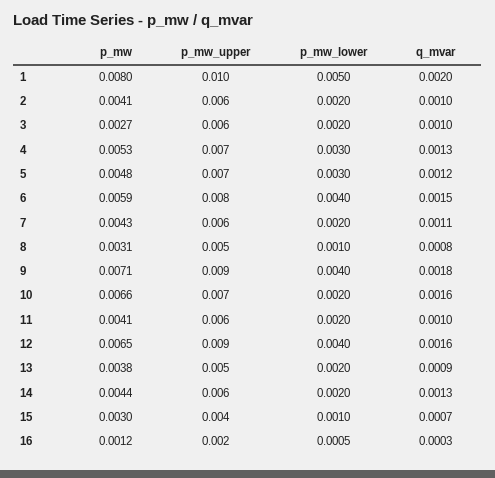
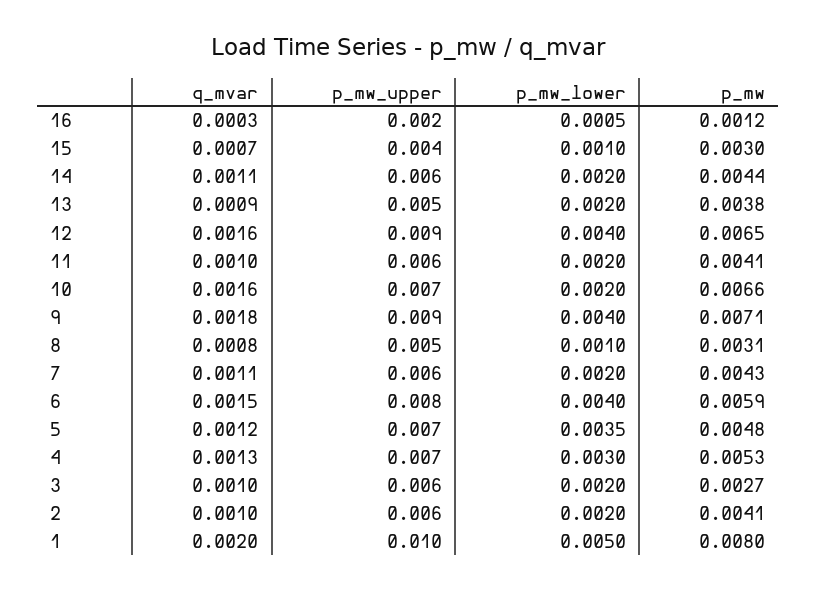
p_mw_lower, 5: 0.003 -> 0.0035
q_mvar, 14: 0.0013 -> 0.0011

